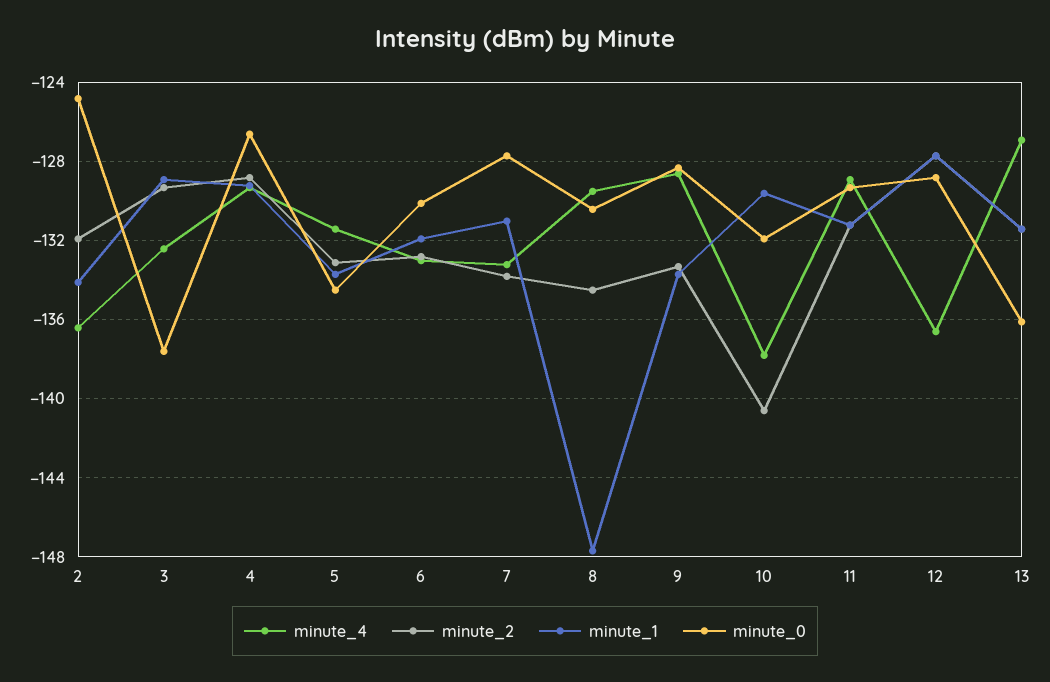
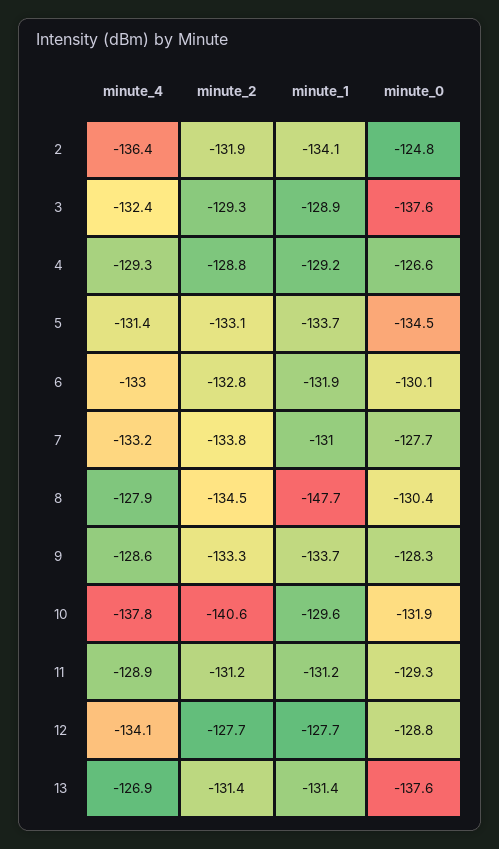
minute_4, 8: -129.5 -> -127.9
minute_4, 12: -136.5 -> -134.1
minute_0, 13: -136 -> -137.6

